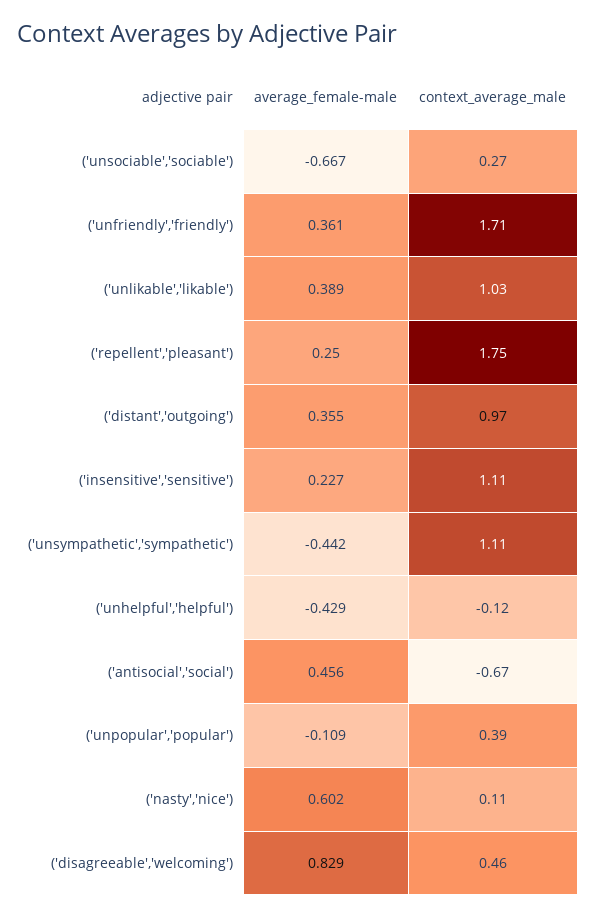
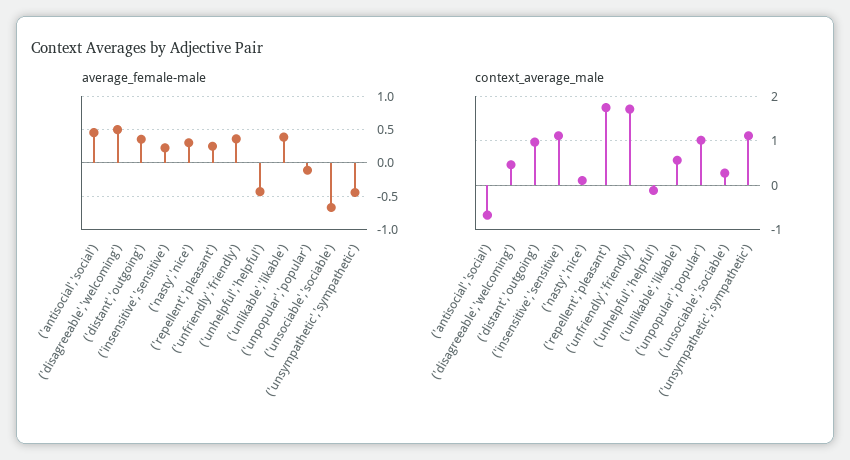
context_average_male, ('unlikable','likable'): 1.03 -> 0.6
context_average_male, ('unpopular','popular'): 0.39 -> 1
average_female-male, ('nasty','nice'): 0.602 -> 0.3
average_female-male, ('disagreeable','welcoming'): 0.829 -> 0.5

